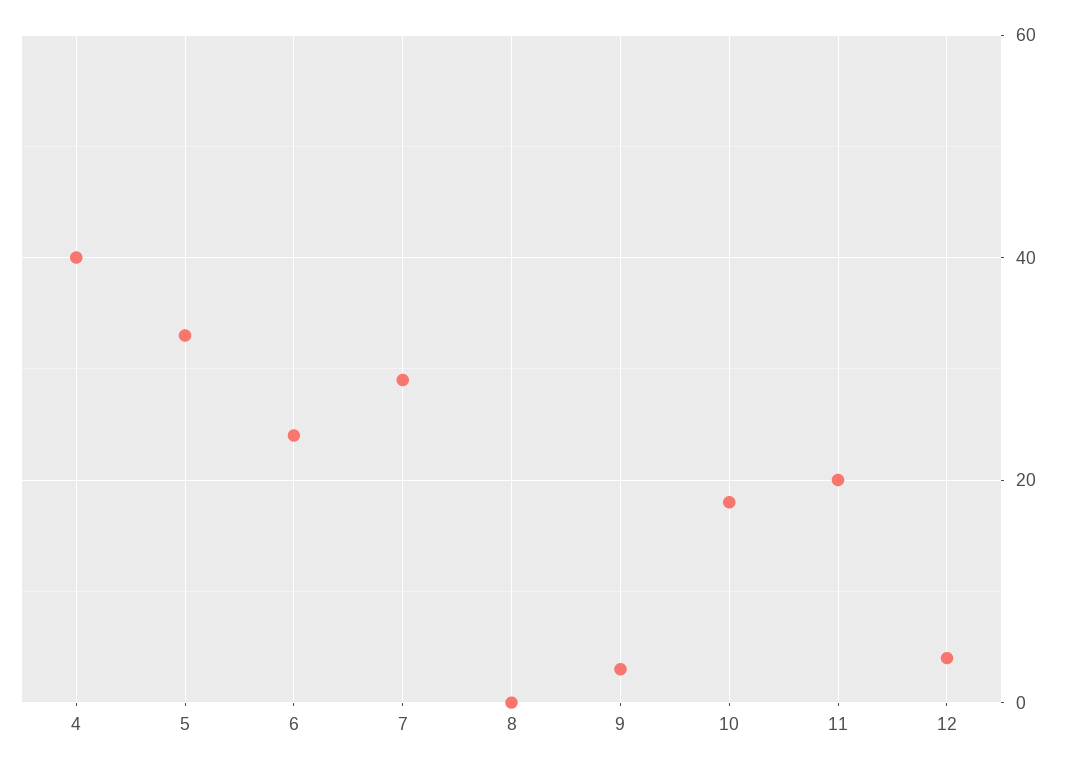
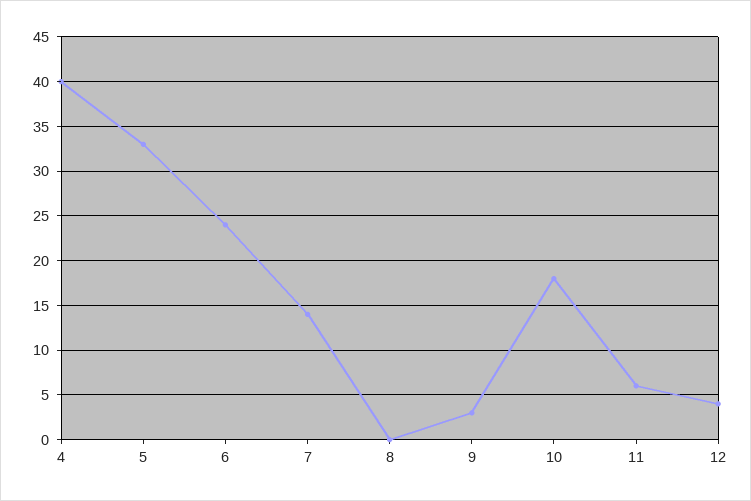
7: 30 -> 14
11: 20 -> 6

